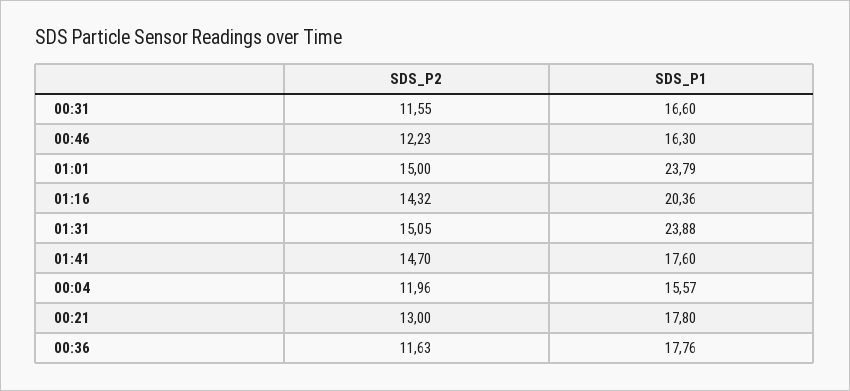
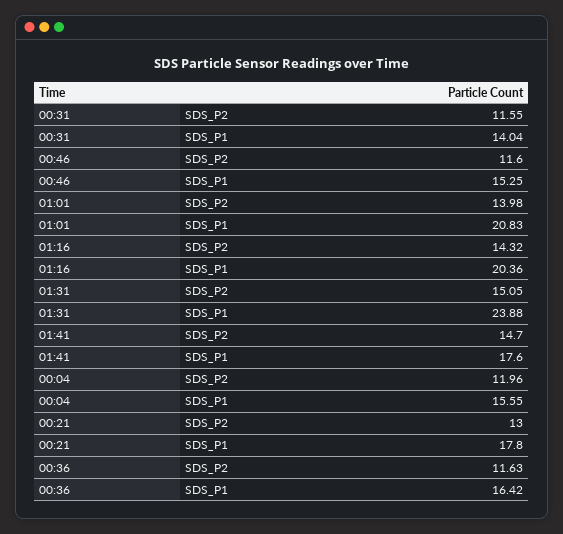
SDS_P1, 00:31: 16.6 -> 14.04
SDS_P2, 00:46: 12.23 -> 11.6
SDS_P1, 00:46: 16.3 -> 15.25
SDS_P2, 01:01: 15 -> 13.98
SDS_P1, 01:01: 23.79 -> 20.83
SDS_P1, 00:04: 15.57 -> 15.55
SDS_P1, 00:36: 17.76 -> 16.42

